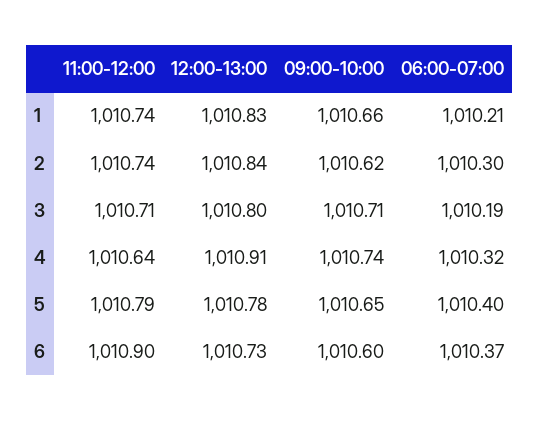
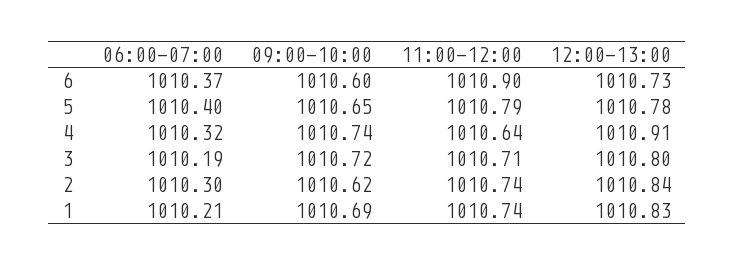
09:00-10:00, 1: 1010.66 -> 1010.69
09:00-10:00, 3: 1010.71 -> 1010.72

